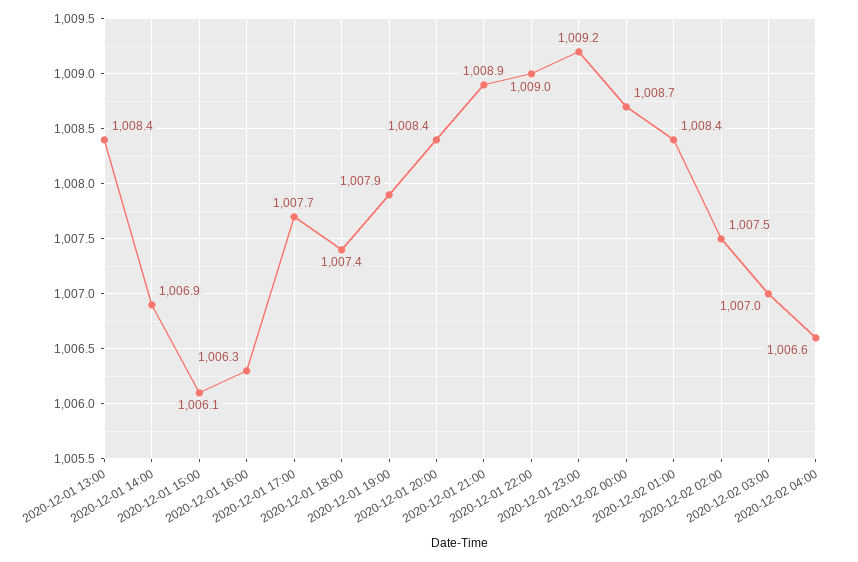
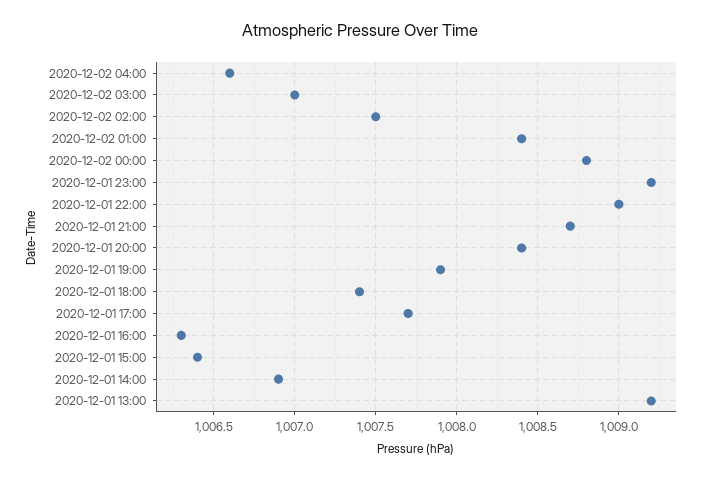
2020-12-01 13:00: 1008.4 -> 1009.2
2020-12-01 15:00: 1006.1 -> 1006.4
2020-12-01 21:00: 1008.9 -> 1008.7
2020-12-02 00:00: 1008.7 -> 1008.8

